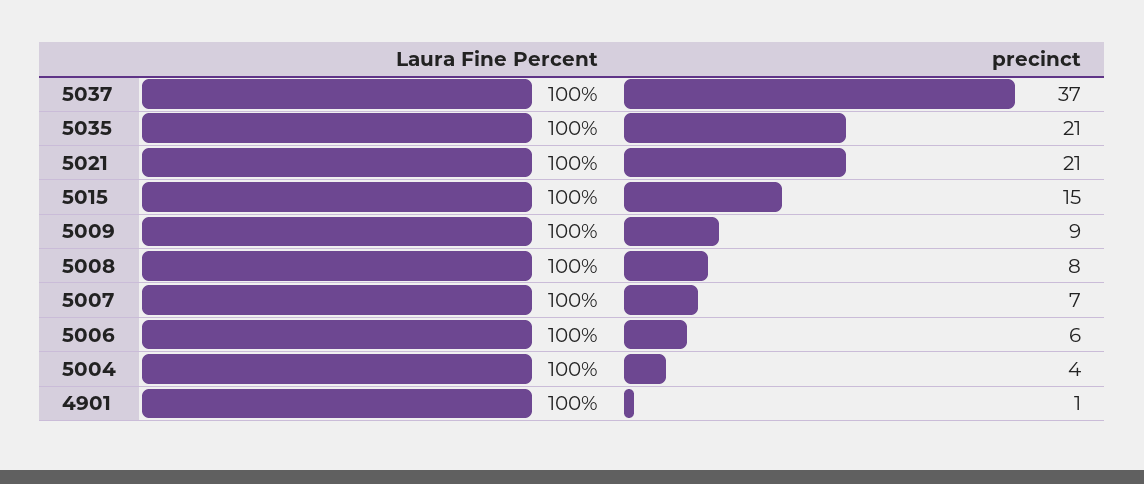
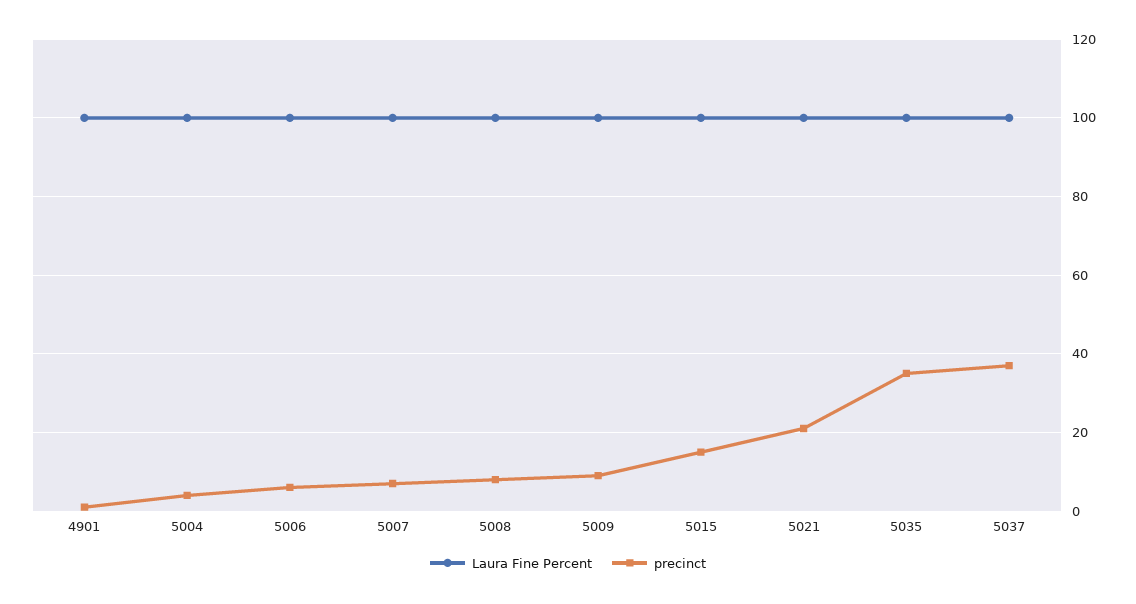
precinct, 5035: 21 -> 35

